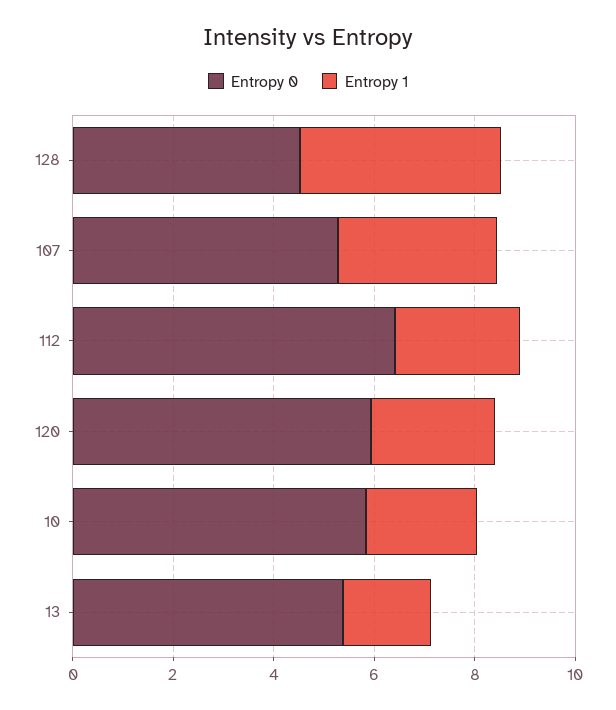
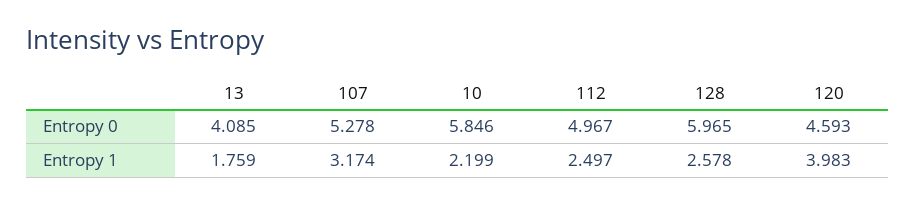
Entropy 0, 128: 4.5 -> 5.965
Entropy 1, 128: 4 -> 2.578
Entropy 0, 112: 6.5 -> 4.967
Entropy 0, 120: 6 -> 4.593
Entropy 1, 120: 2.5 -> 3.983
Entropy 0, 13: 5.5 -> 4.085

